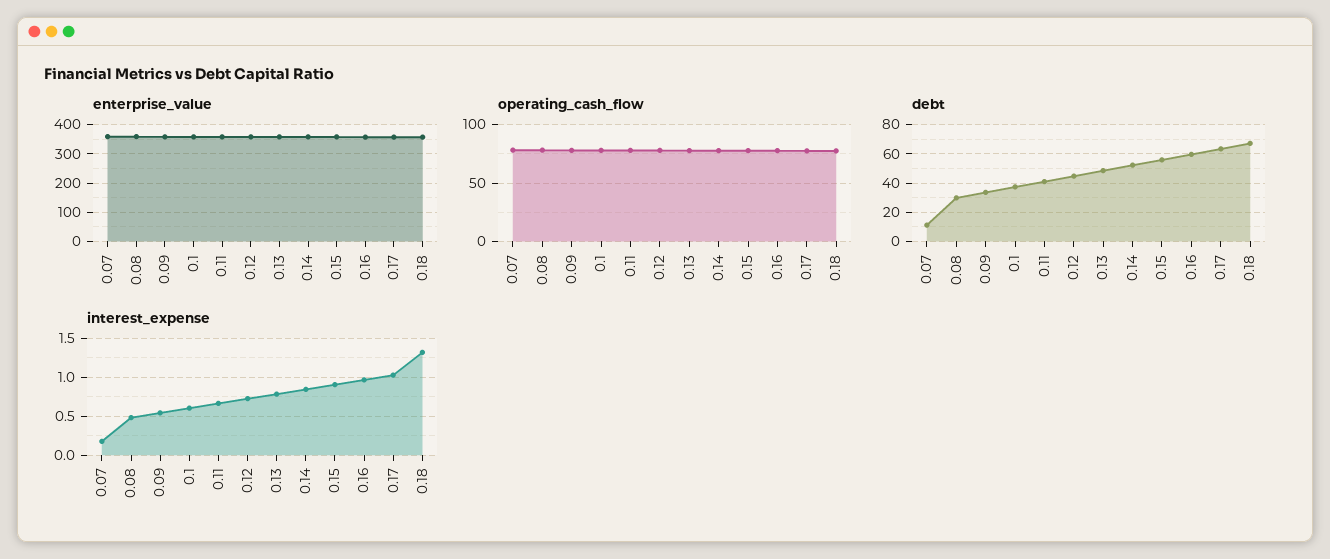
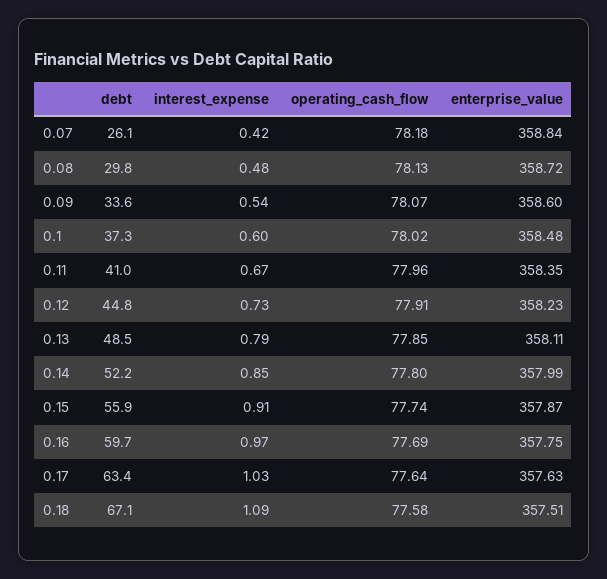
debt, 0.07: 10 -> 26.1
interest_expense, 0.07: 0.2 -> 0.42
interest_expense, 0.18: 1.3 -> 1.09

